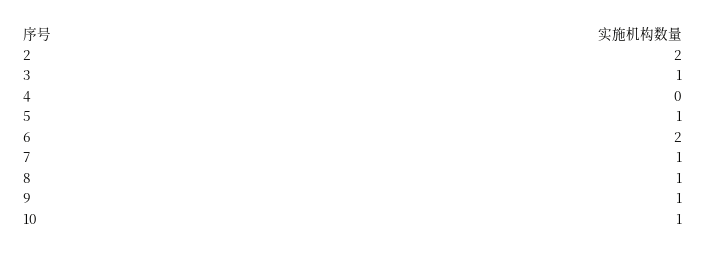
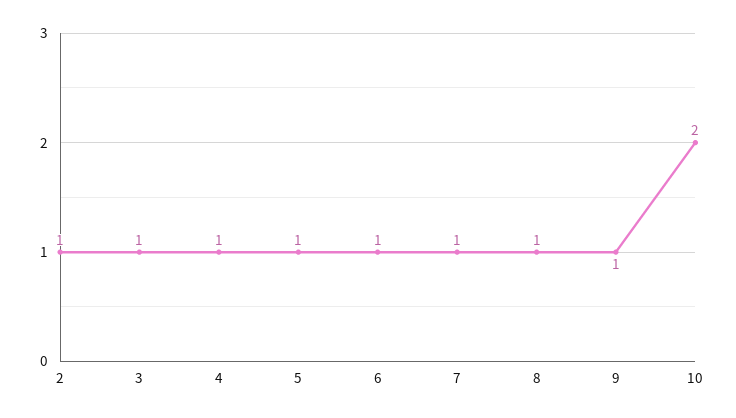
2: 2 -> 1
4: 0 -> 1
6: 2 -> 1
10: 1 -> 2

